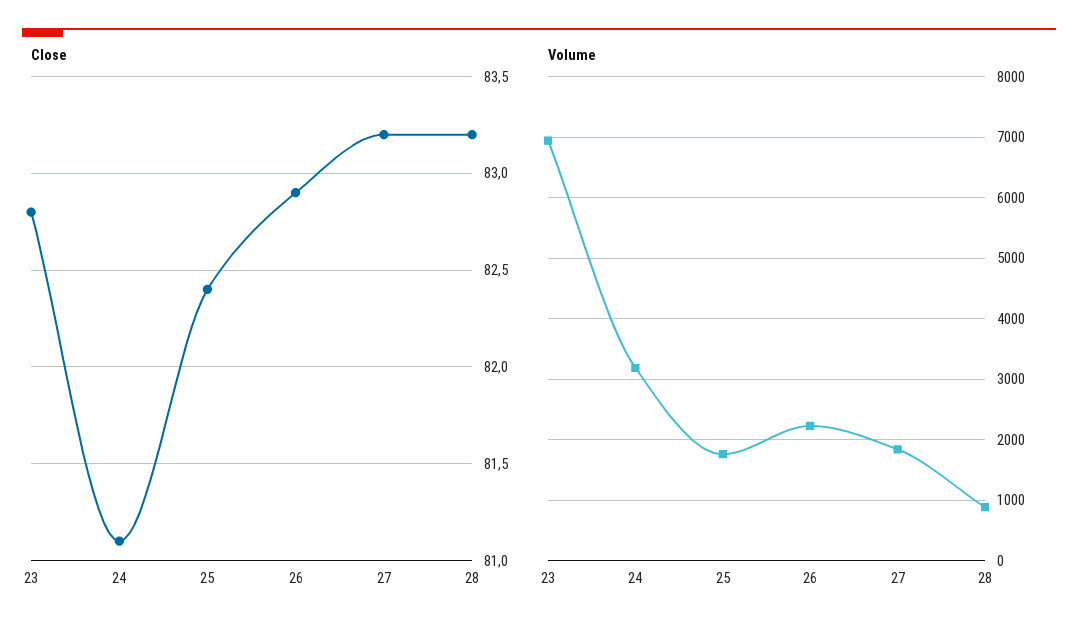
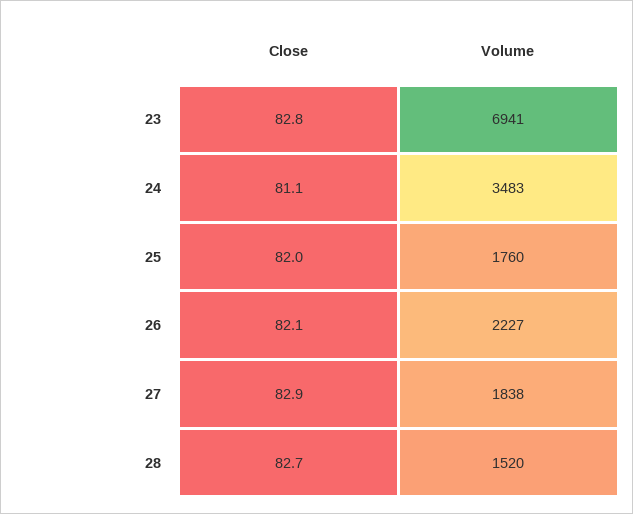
Close, 25: 82.4 -> 82
Close, 26: 82.9 -> 82.1
Close, 27: 83.2 -> 82.9
Close, 28: 83.2 -> 82.7
Volume, 24: 3200 -> 3483
Volume, 28: 900 -> 1520

